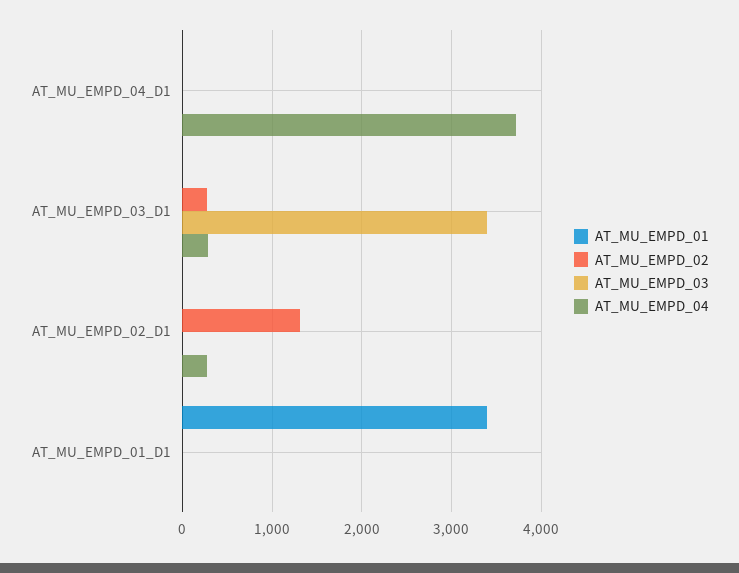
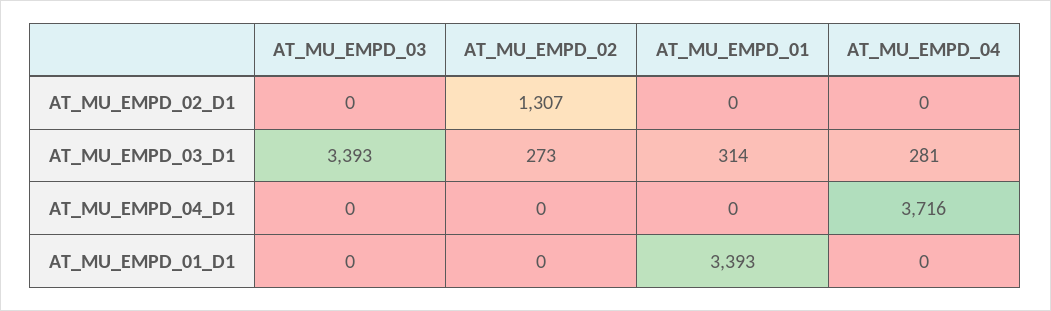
AT_MU_EMPD_01, AT_MU_EMPD_03_D1: 0 -> 314
AT_MU_EMPD_04, AT_MU_EMPD_02_D1: 300 -> 0

